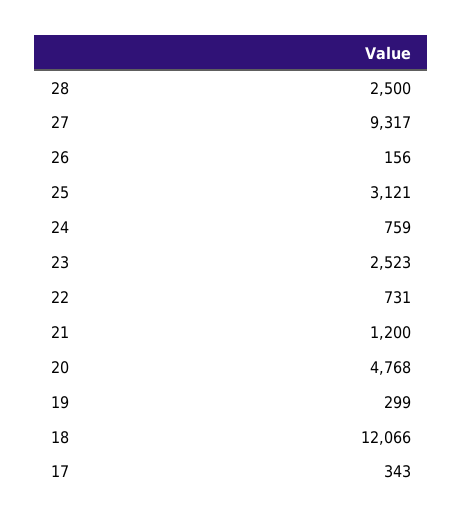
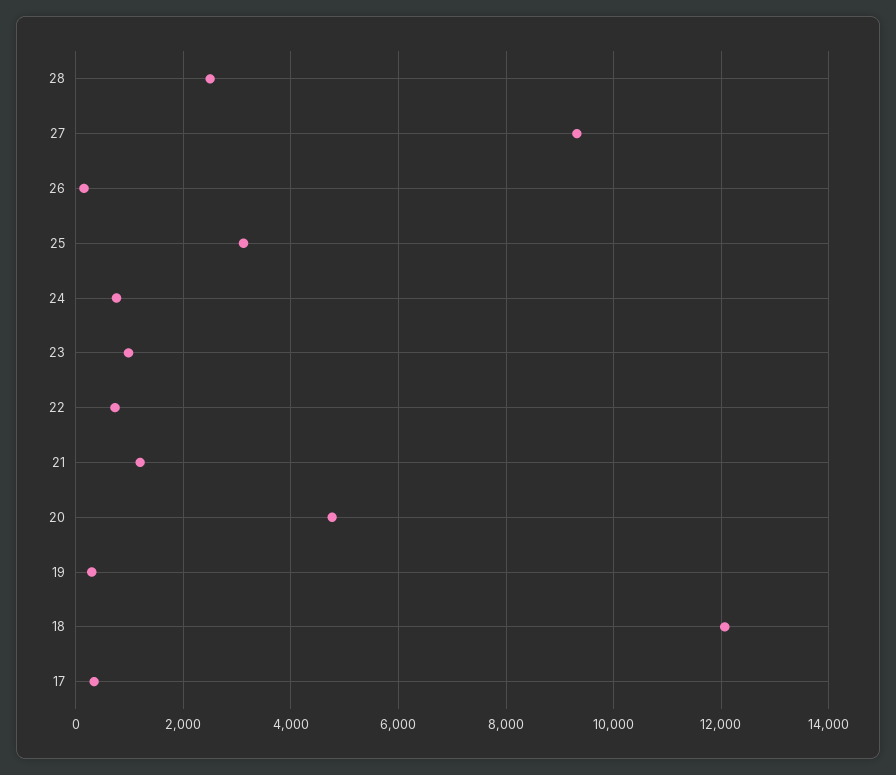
23: 2523 -> 1000

